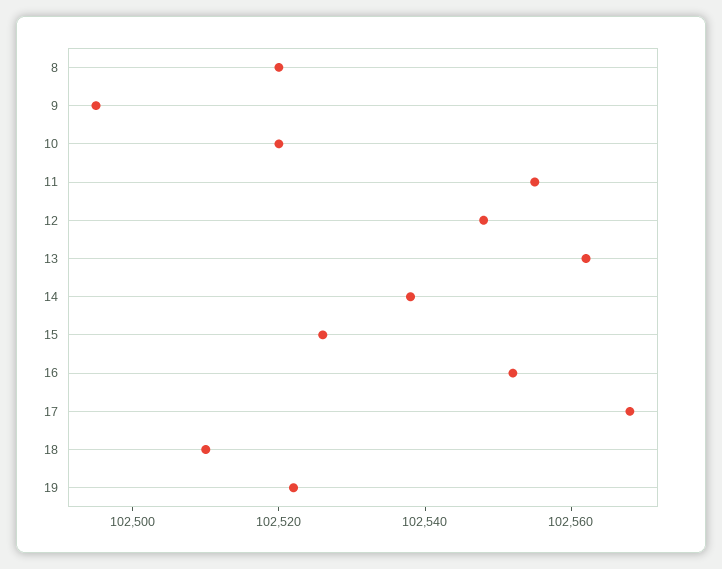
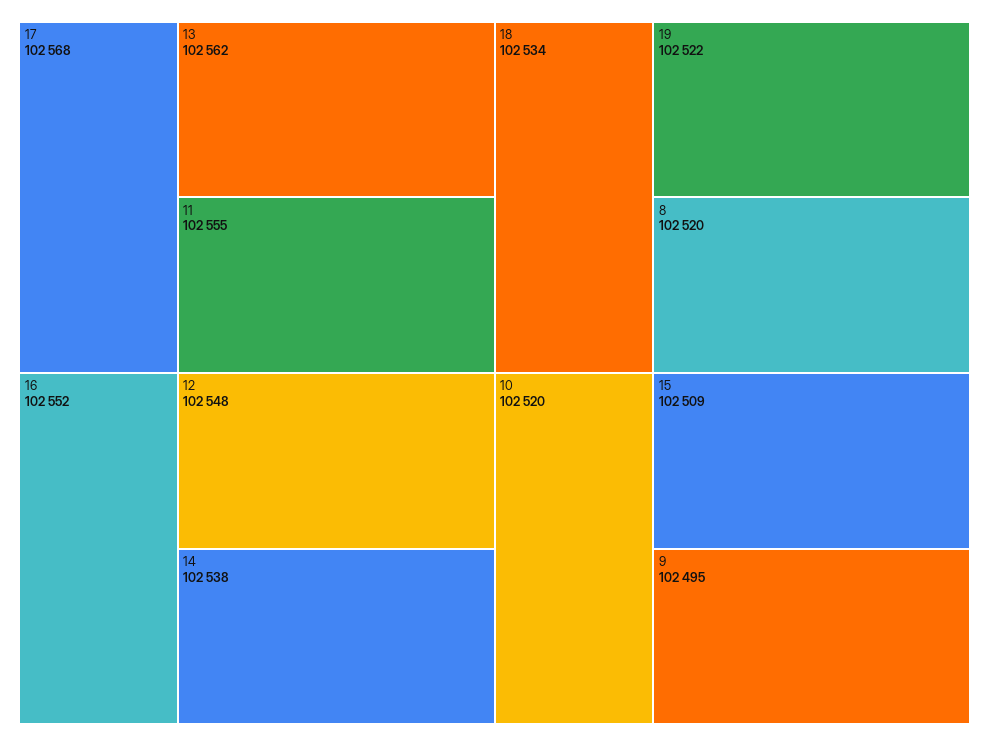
15: 102525 -> 102509
18: 102510 -> 102534

